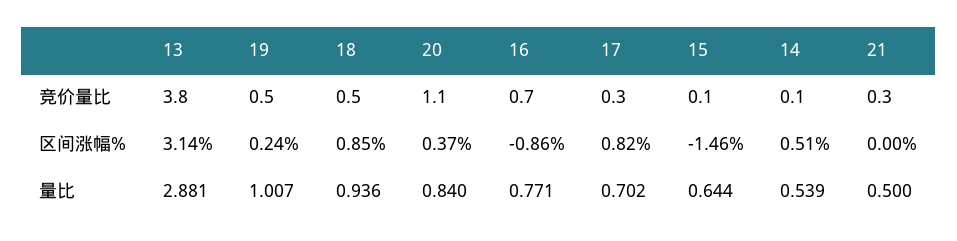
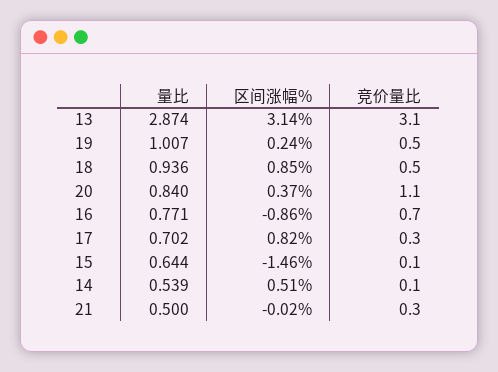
13, 竞价量比: 3.8 -> 3.1
21, 区间涨幅%: 0 -> -0.02
13, 量比: 2.881 -> 2.874

